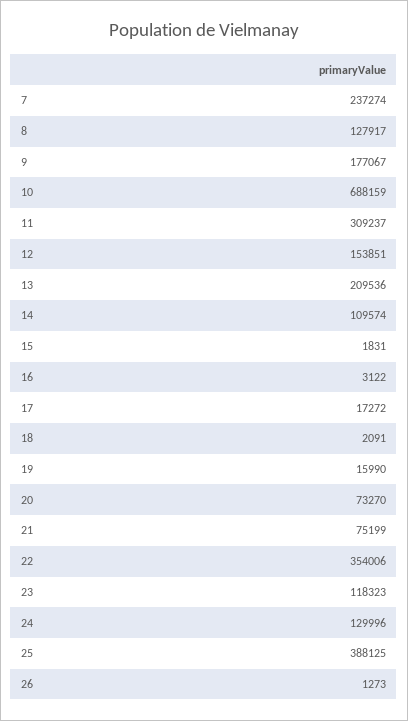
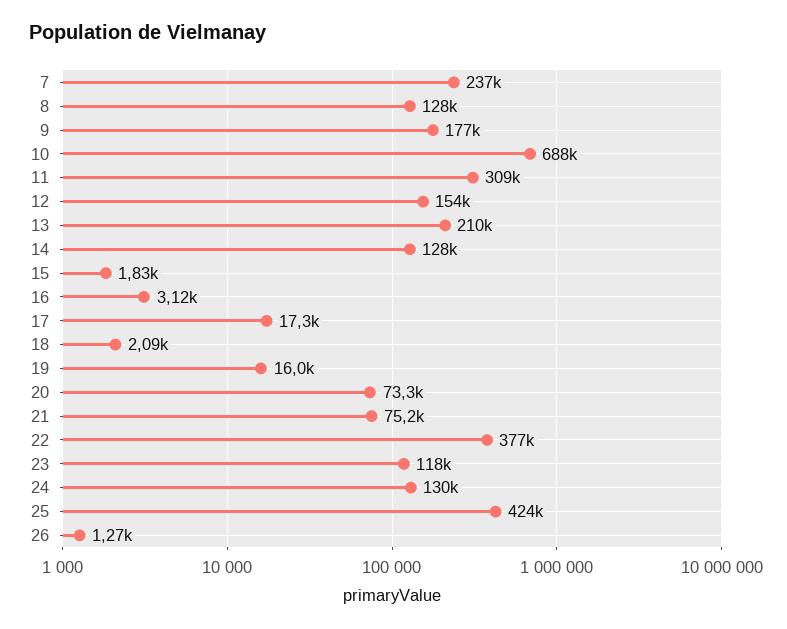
14: 109574 -> 128000
22: 354006 -> 377000
25: 388125 -> 424000

